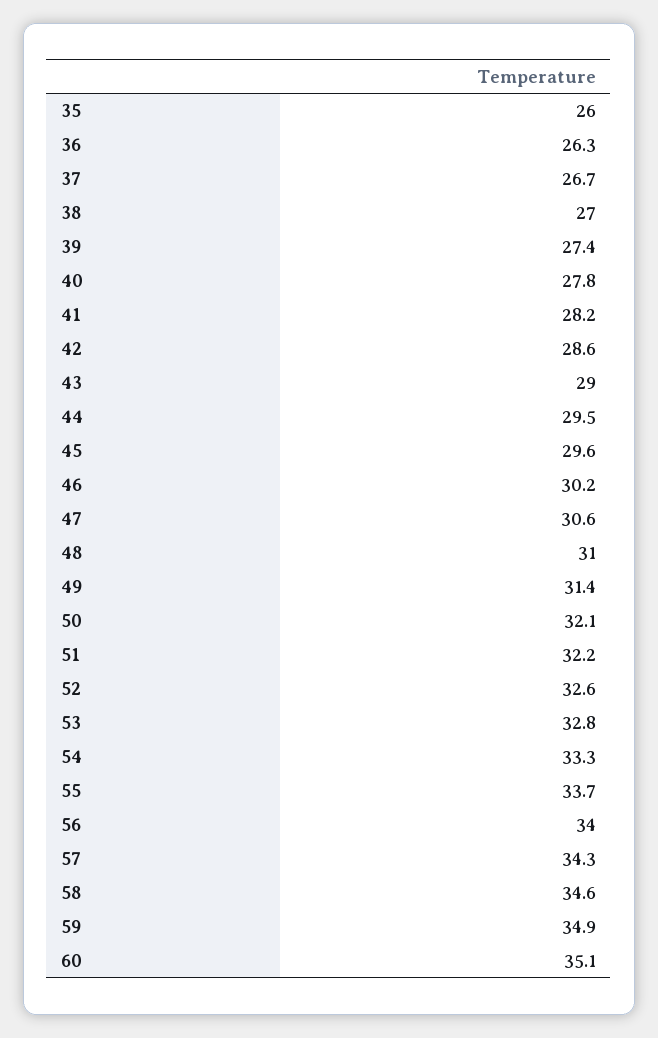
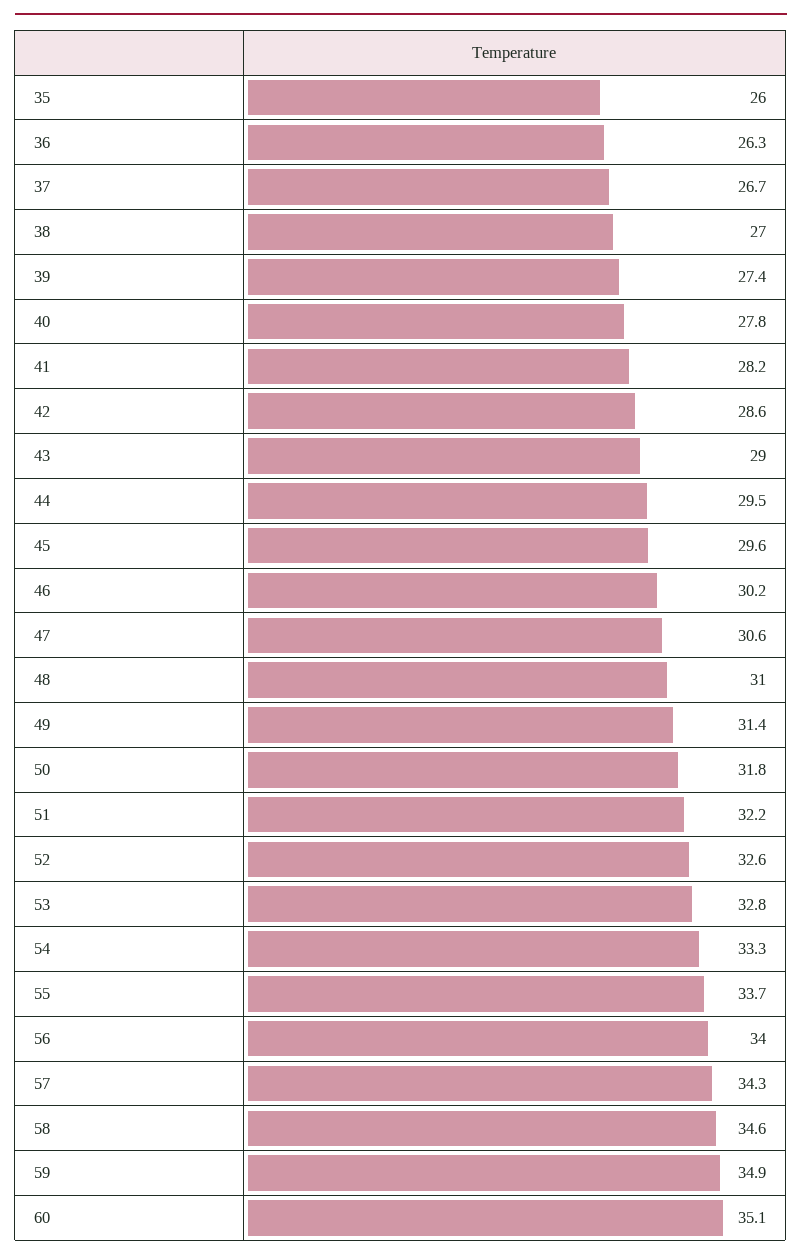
50: 32.1 -> 31.8

